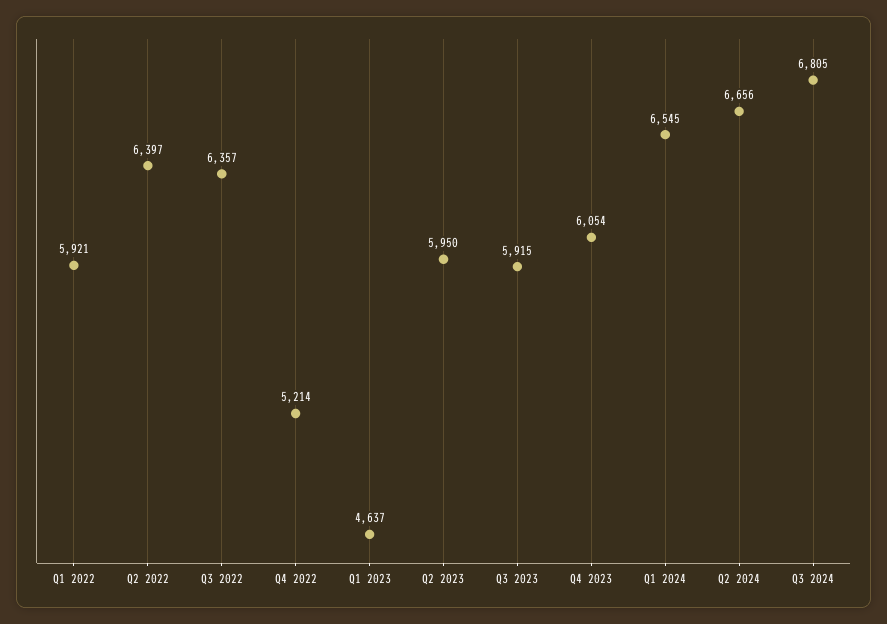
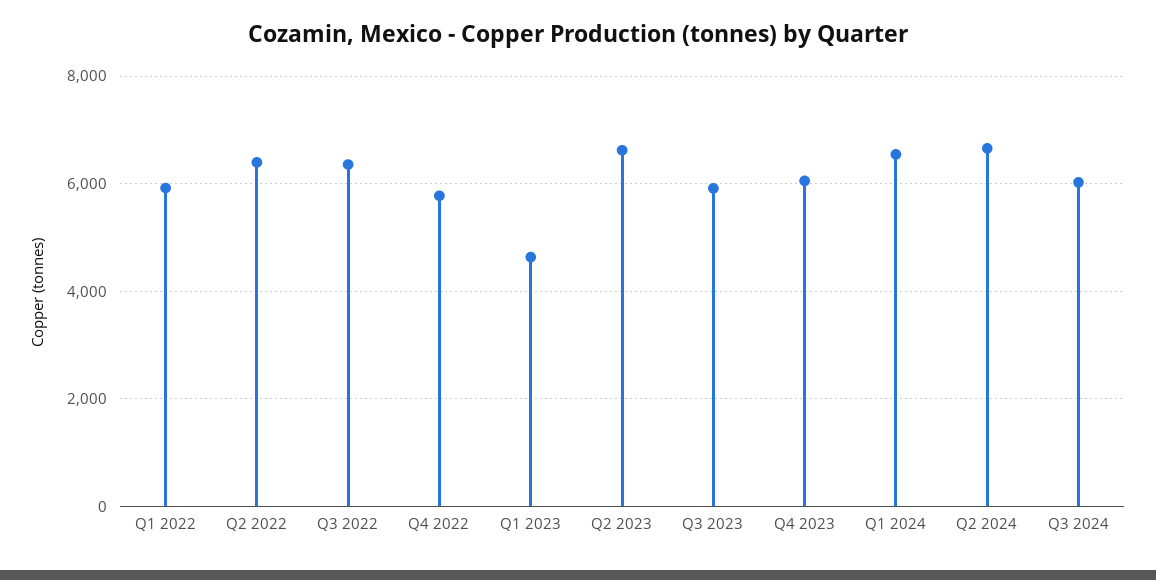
Q4 2022: 5214 -> 5800
Q2 2023: 5950 -> 6600
Q3 2024: 6805 -> 6000

